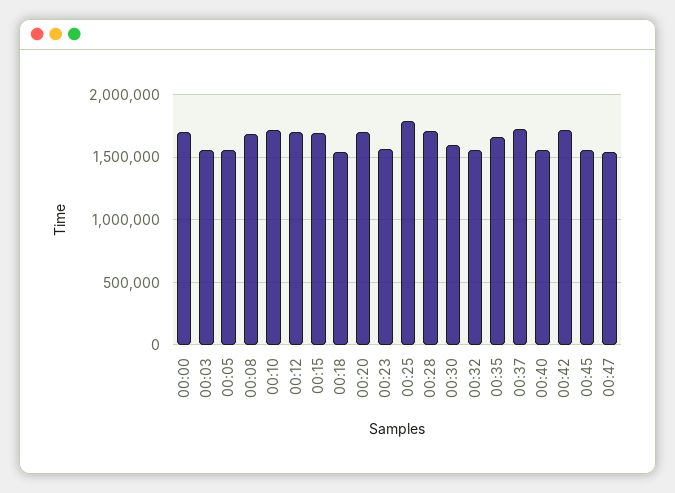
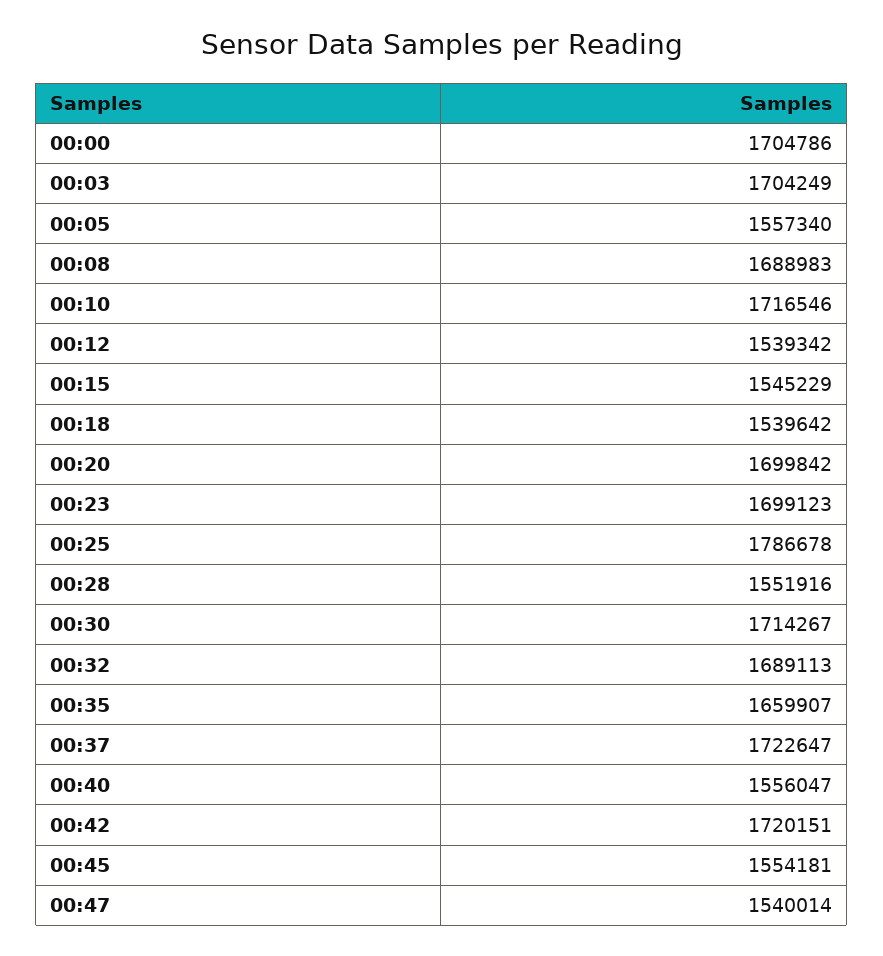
00:03: 1550000 -> 1704249
00:12: 1700000 -> 1539342
00:15: 1700000 -> 1545229
00:23: 1550000 -> 1699123
00:28: 1700000 -> 1551916
00:30: 1600000 -> 1714267
00:32: 1550000 -> 1689113

